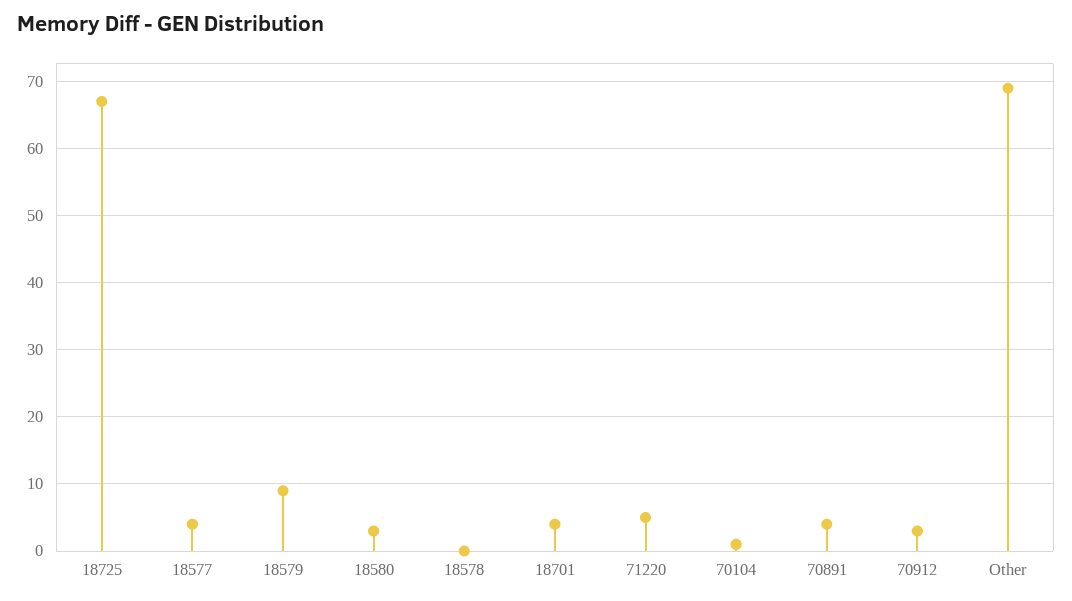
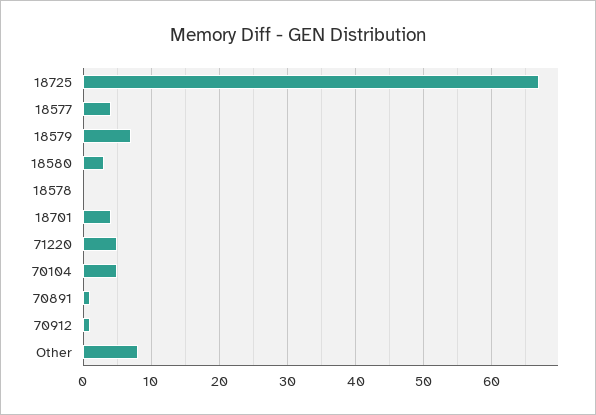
18579: 9 -> 7
70104: 1 -> 5
70891: 4 -> 1
70912: 3 -> 1
Other: 69 -> 8

